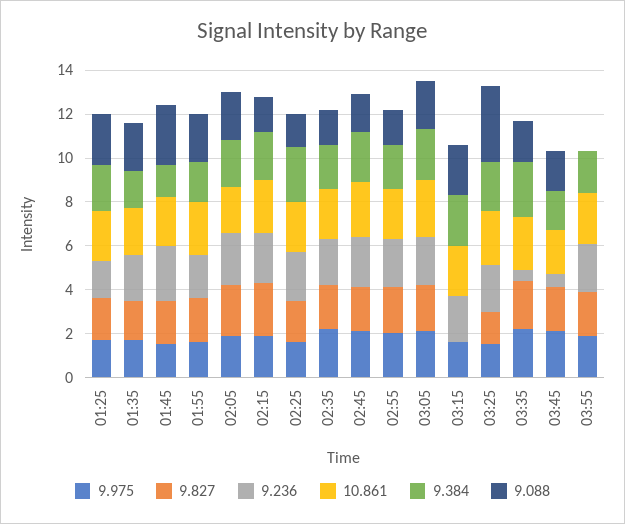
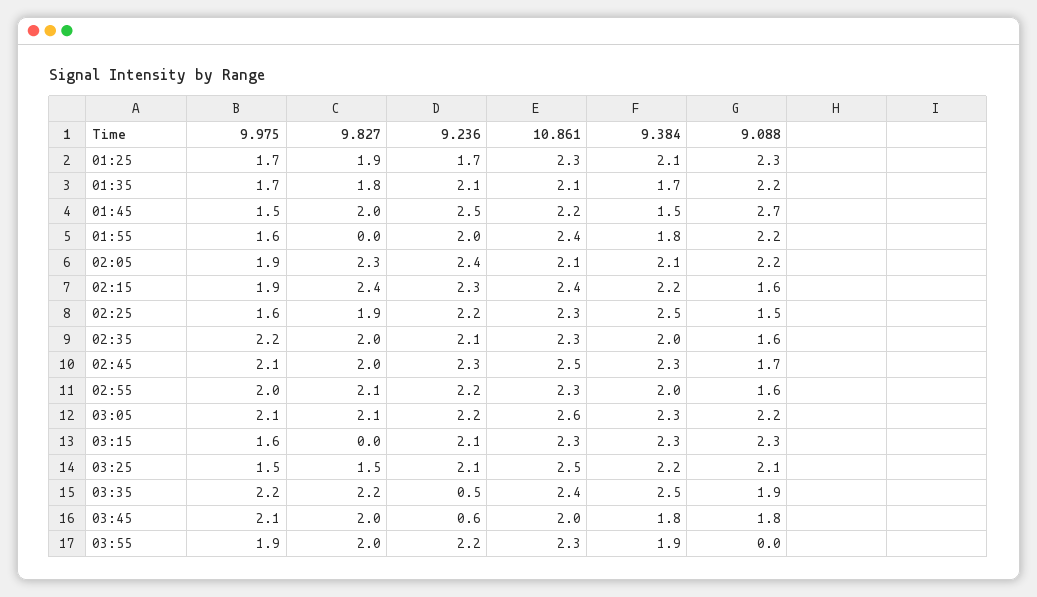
9.827, 01:55: 2 -> 0
9.088, 03:25: 3.5 -> 2.1

